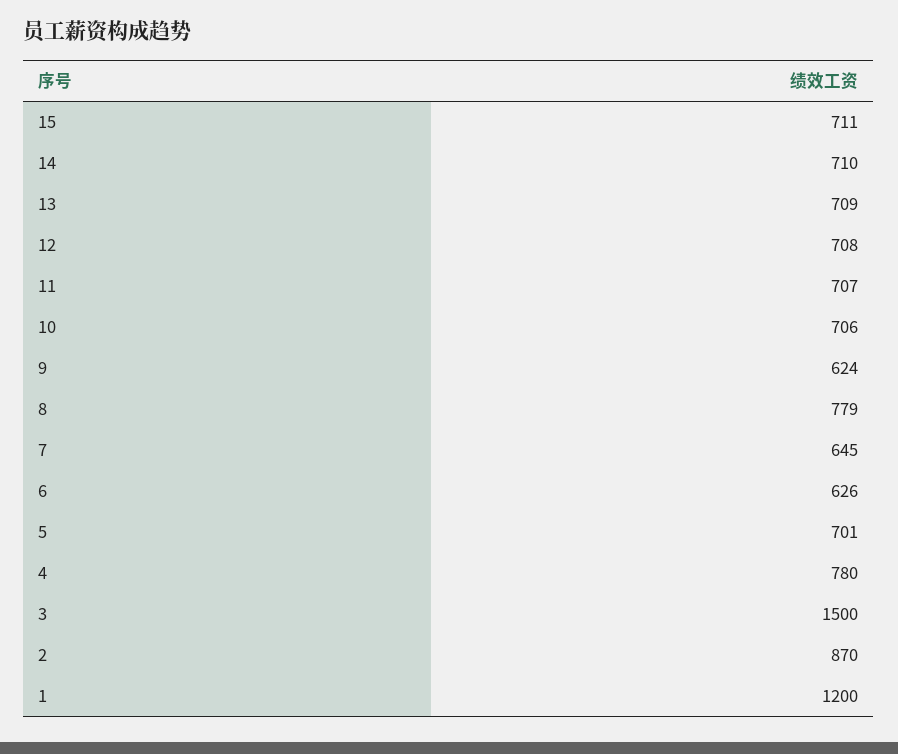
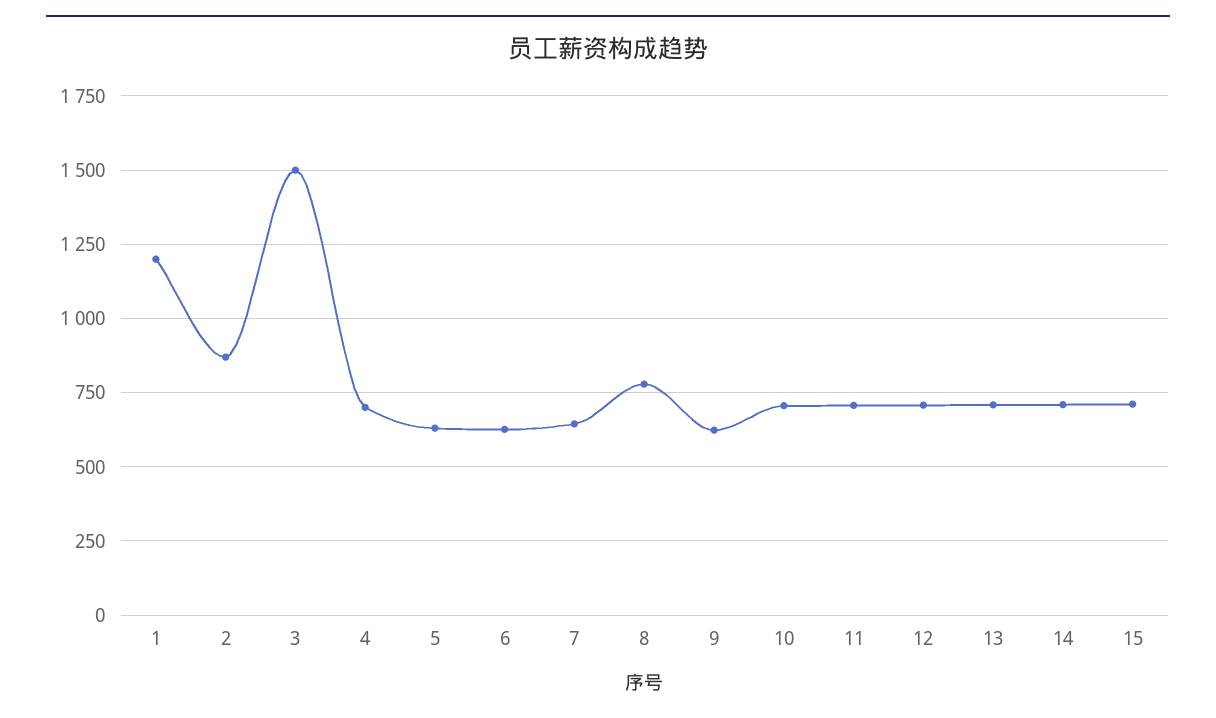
5: 701 -> 625
4: 780 -> 700

